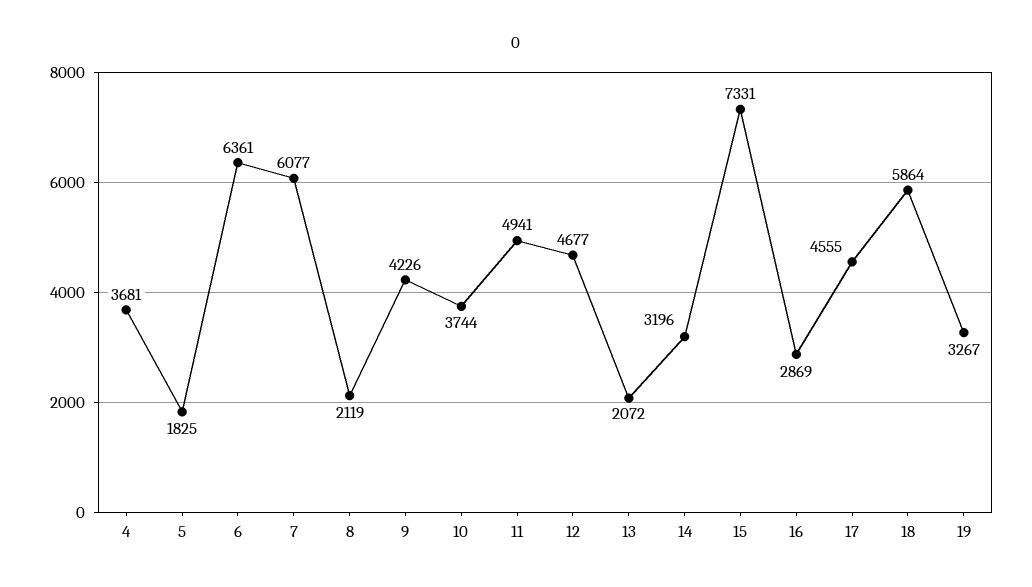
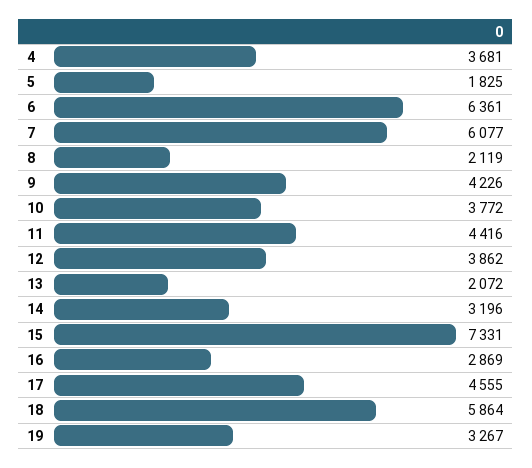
10: 3744 -> 3772
11: 4941 -> 4416
12: 4677 -> 3862

